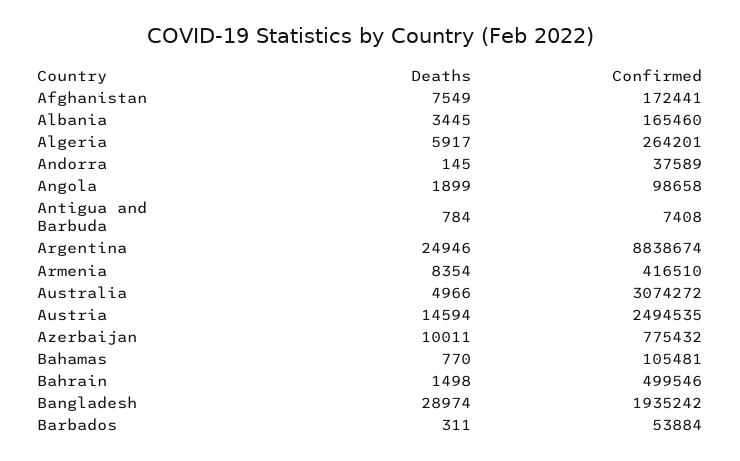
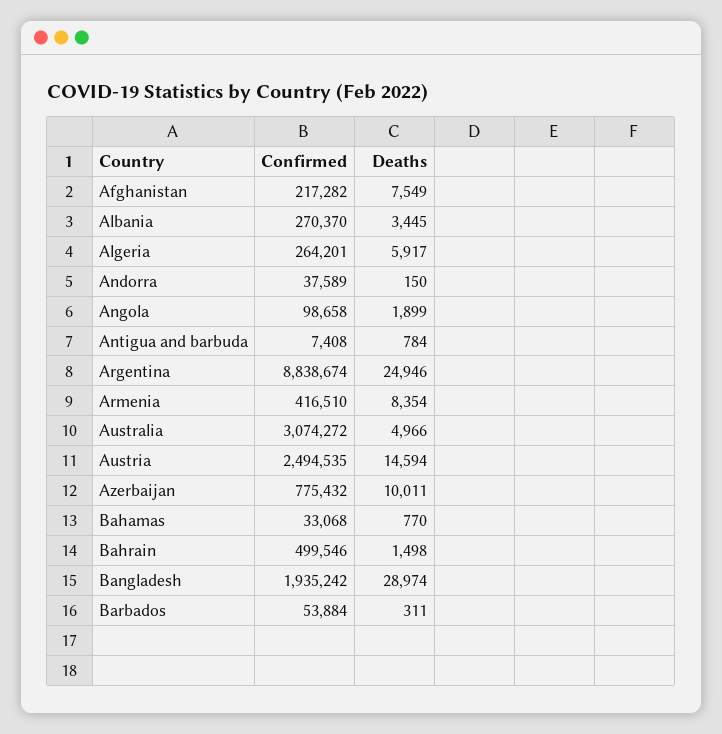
Confirmed, Afghanistan: 172441 -> 217282
Confirmed, Albania: 165460 -> 270370
Deaths, Andorra: 145 -> 150
Confirmed, Bahamas: 105481 -> 33068

